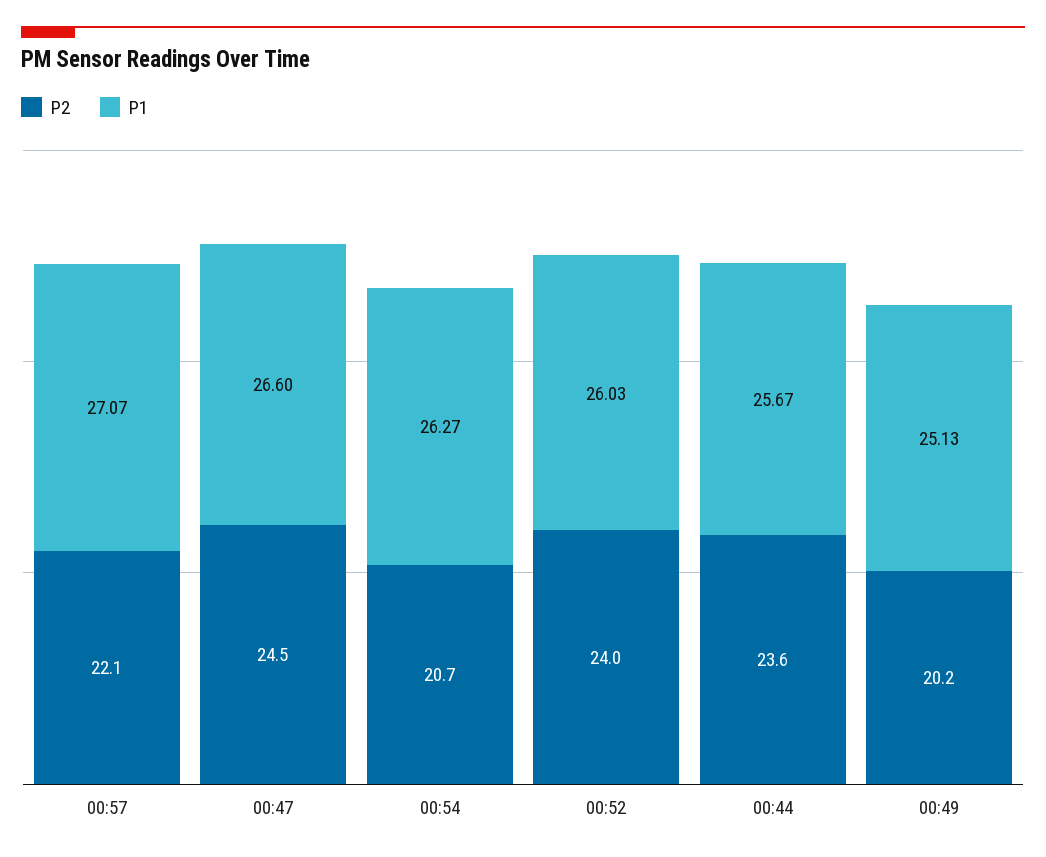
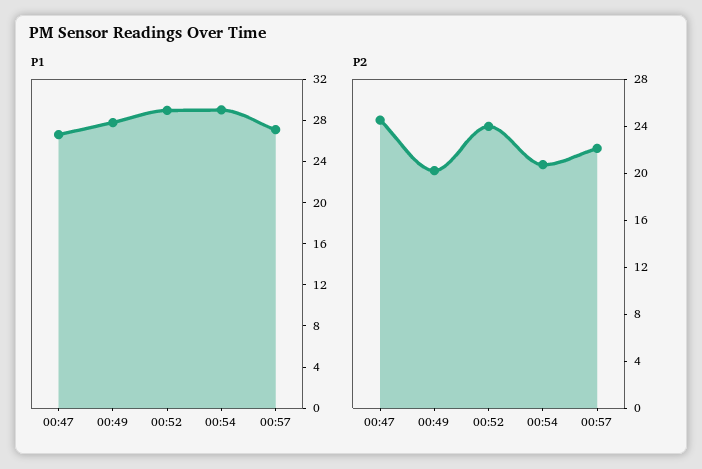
P1, 00:54: 26.27 -> 29
P1, 00:52: 26.03 -> 29
P2, 00:44: 23.6 -> none
P1, 00:44: 25.67 -> none
P1, 00:49: 25.13 -> 28

